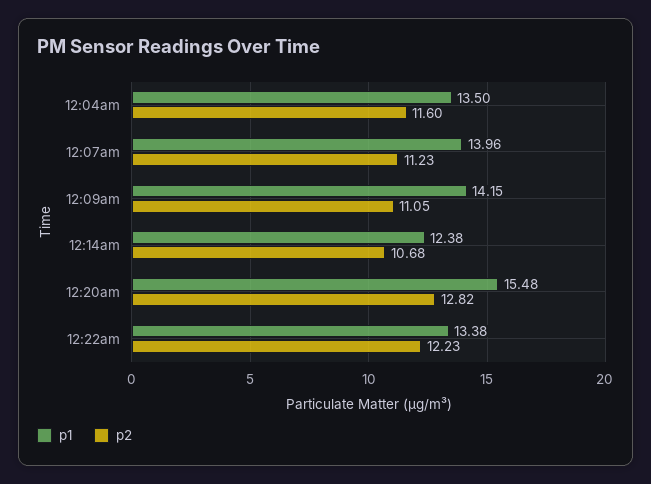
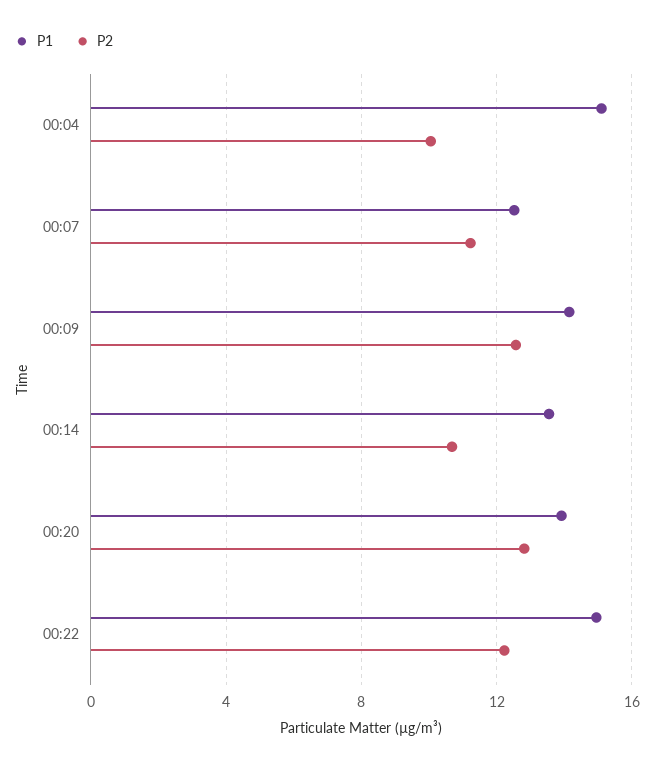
p1, 12:04am: 13.5 -> 15
p2, 12:04am: 11.6 -> 10
p1, 12:07am: 13.96 -> 12.5
p2, 12:09am: 11.05 -> 12.5
p1, 12:14am: 12.38 -> 13.5
p1, 12:20am: 15.48 -> 14
p1, 12:22am: 13.38 -> 15

